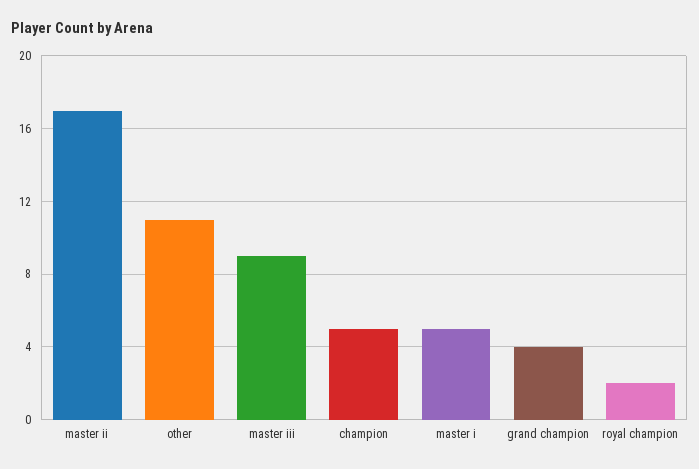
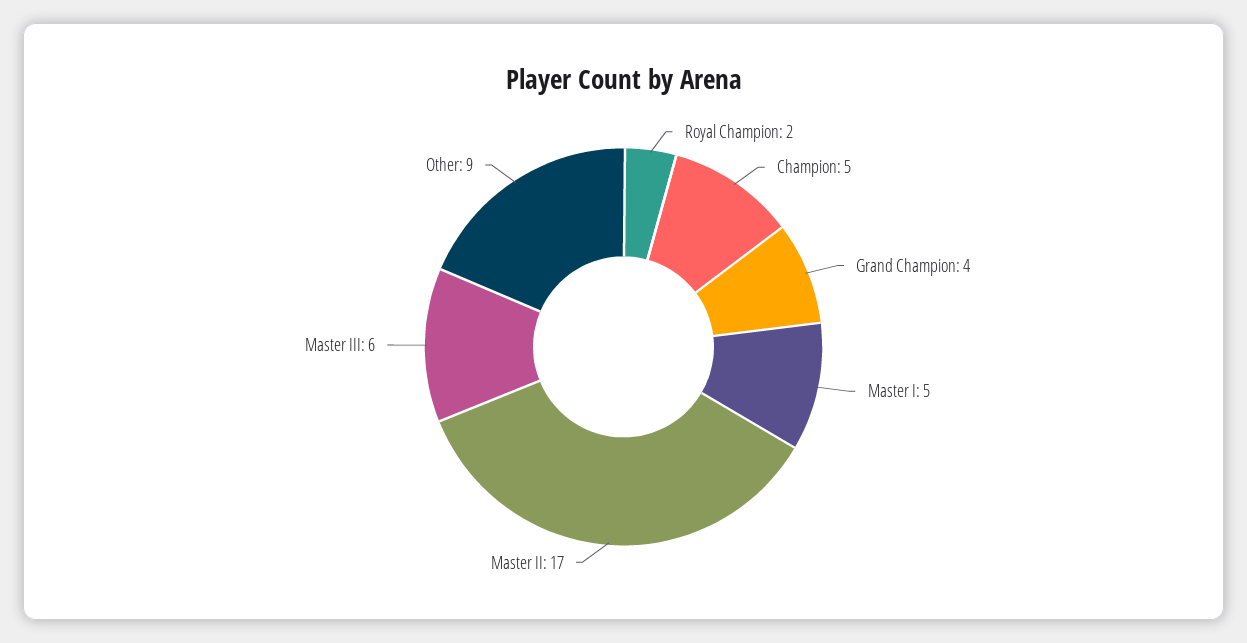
other: 11 -> 9
master iii: 9 -> 6

